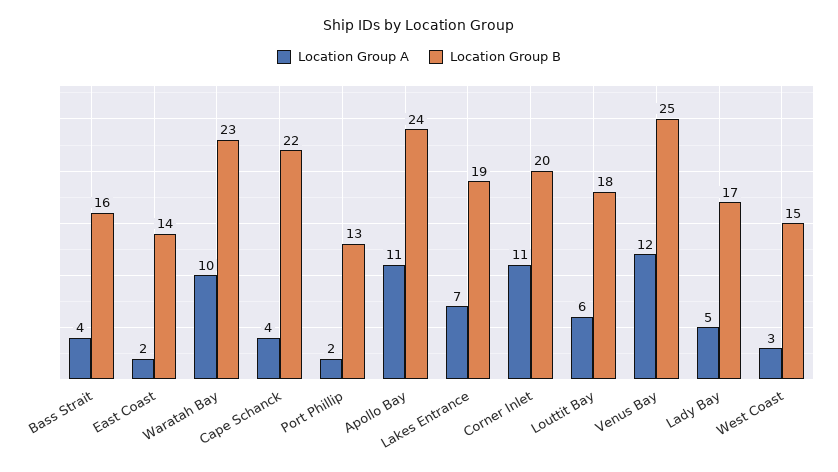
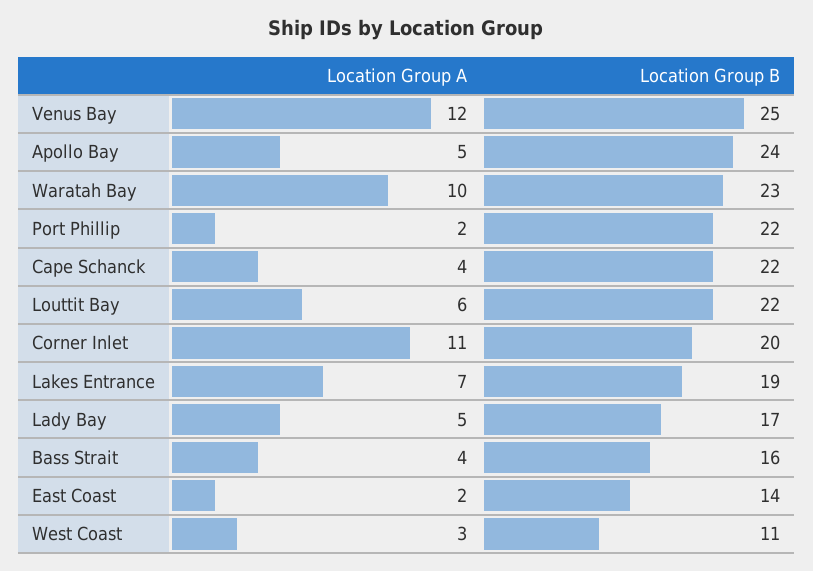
Location Group B, Port Phillip: 13 -> 22
Location Group A, Apollo Bay: 11 -> 5
Location Group B, Louttit Bay: 18 -> 22
Location Group B, West Coast: 15 -> 11

